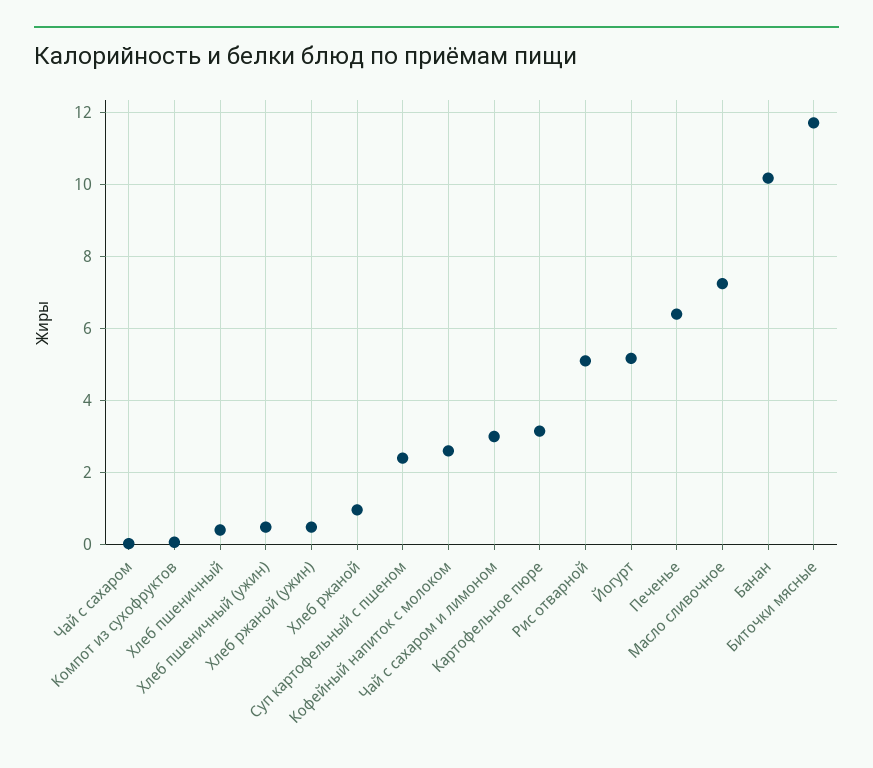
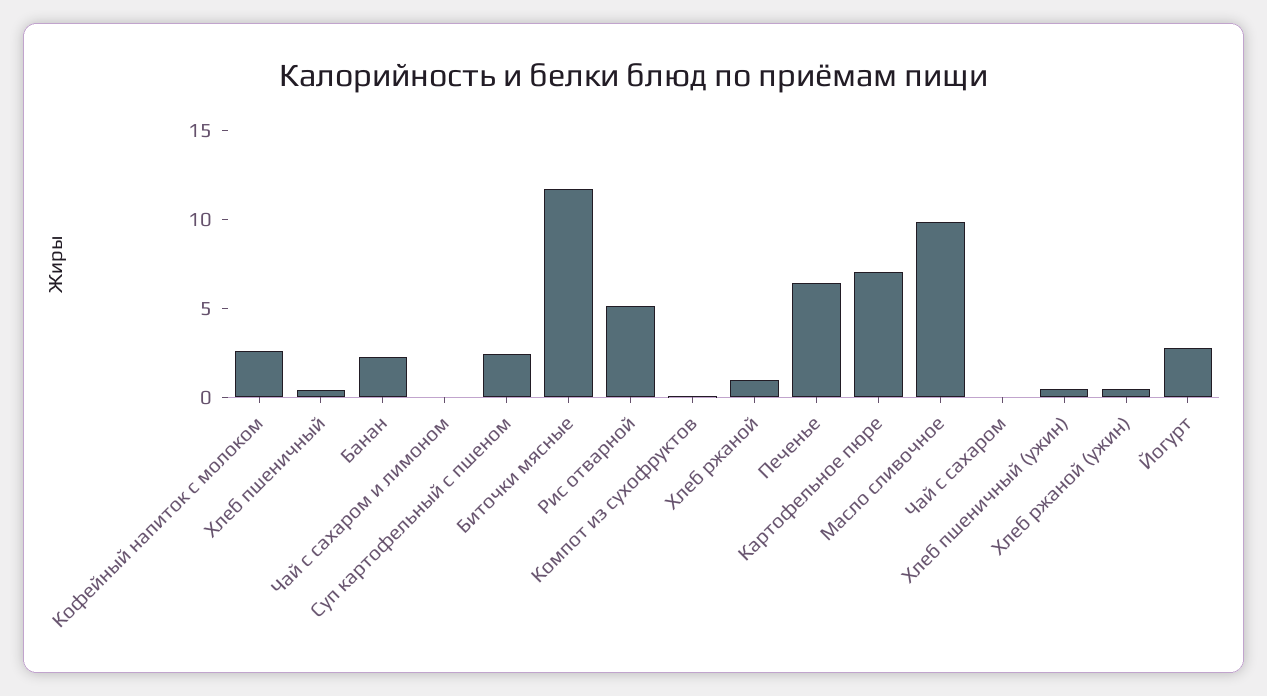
Чай с сахаром и лимоном: 3 -> 0
Картофельное пюре: 3.2 -> 7
Йогурт: 5.2 -> 3
Масло сливочное: 7.2 -> 10
Банан: 10.2 -> 2

